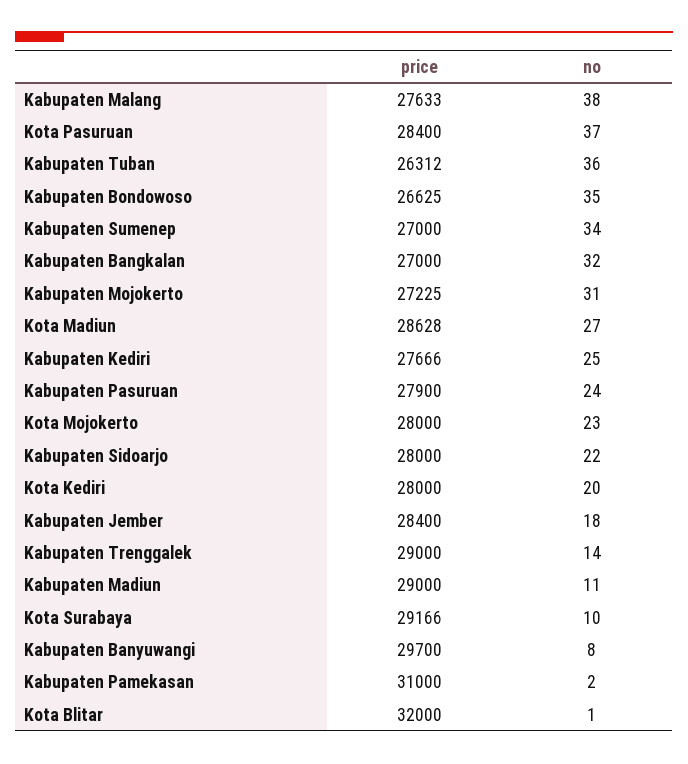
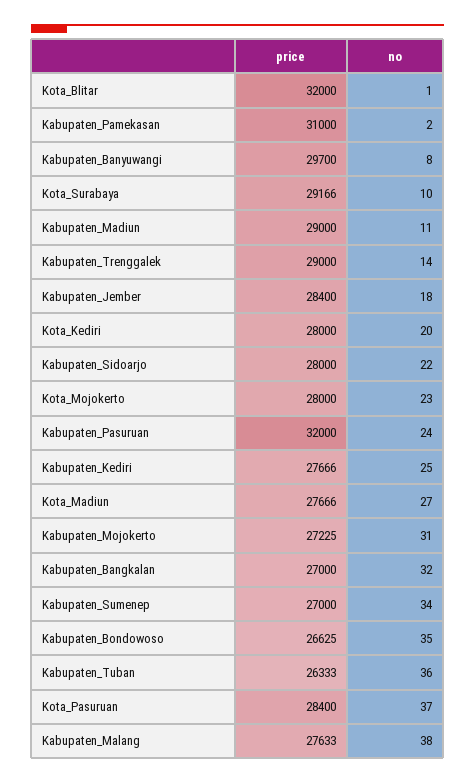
price, Kabupaten Tuban: 26312 -> 26333
price, Kota Madiun: 28628 -> 27666
price, Kabupaten Pasuruan: 27900 -> 32000

